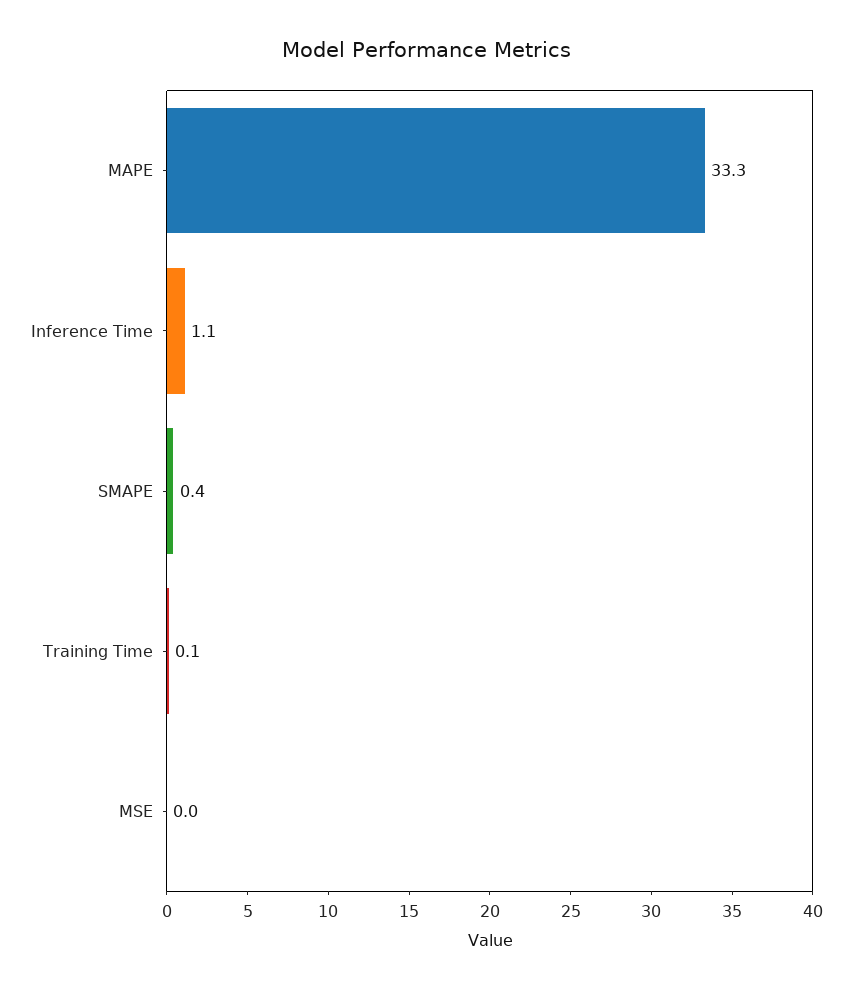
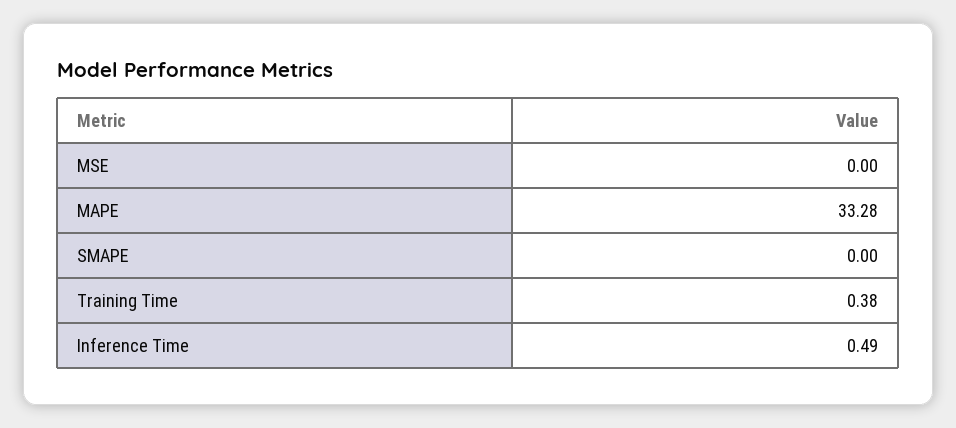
Inference Time: 1.1 -> 0.49
SMAPE: 0.4 -> 0
Training Time: 0.1 -> 0.38

